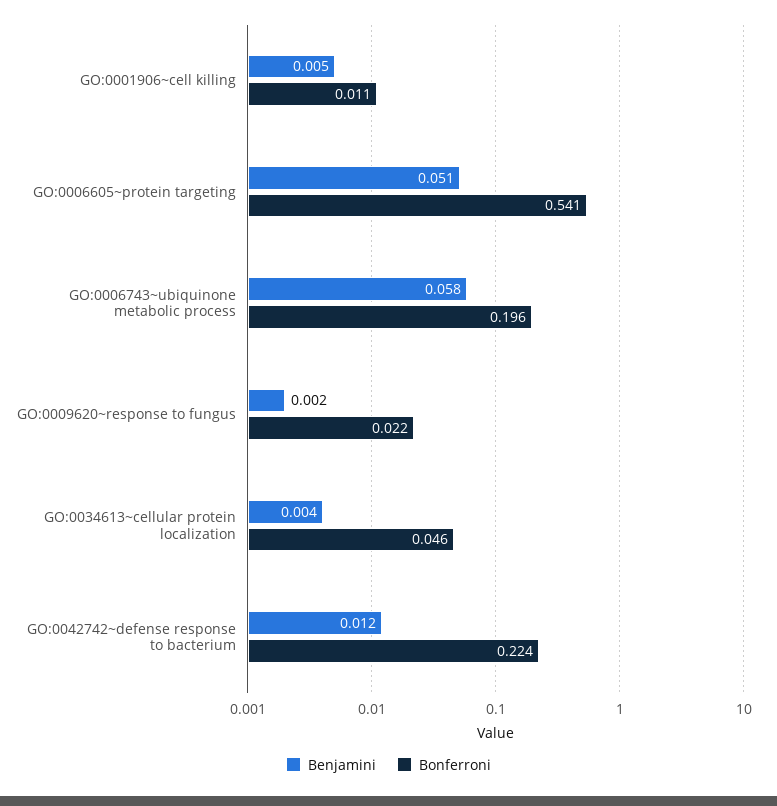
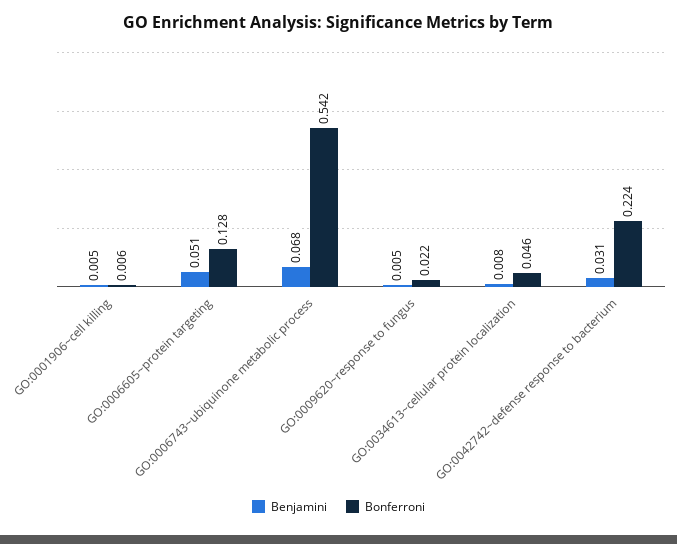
Bonferroni, GO:0001906~cell killing: 0.011 -> 0.006
Bonferroni, GO:0006605~protein targeting: 0.541 -> 0.128
Benjamini, GO:0006743~ubiquinone metabolic process: 0.058 -> 0.068
Bonferroni, GO:0006743~ubiquinone metabolic process: 0.196 -> 0.542
Benjamini, GO:0009620~response to fungus: 0.002 -> 0.005
Benjamini, GO:0034613~cellular protein localization: 0.004 -> 0.008
Benjamini, GO:0042742~defense response to bacterium: 0.012 -> 0.031

